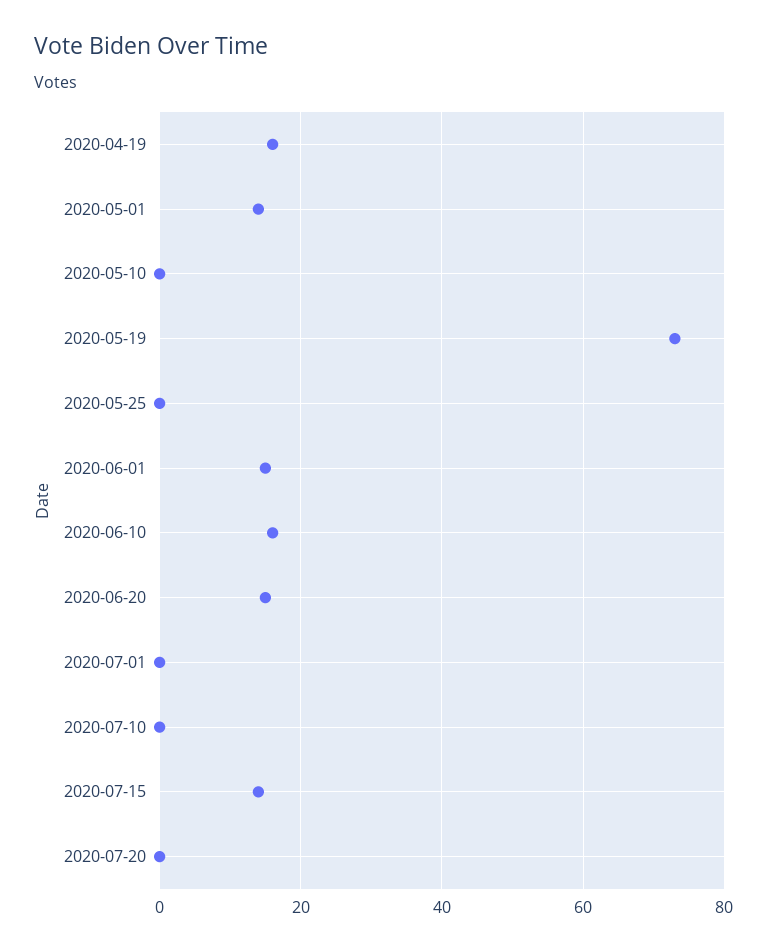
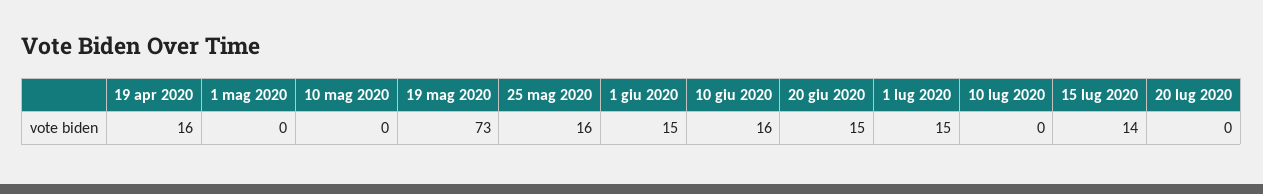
2020-05-01: 15 -> 0
2020-05-25: 0 -> 16
2020-07-01: 0 -> 15

